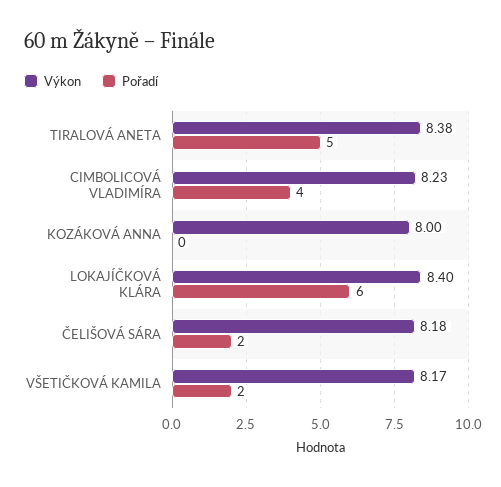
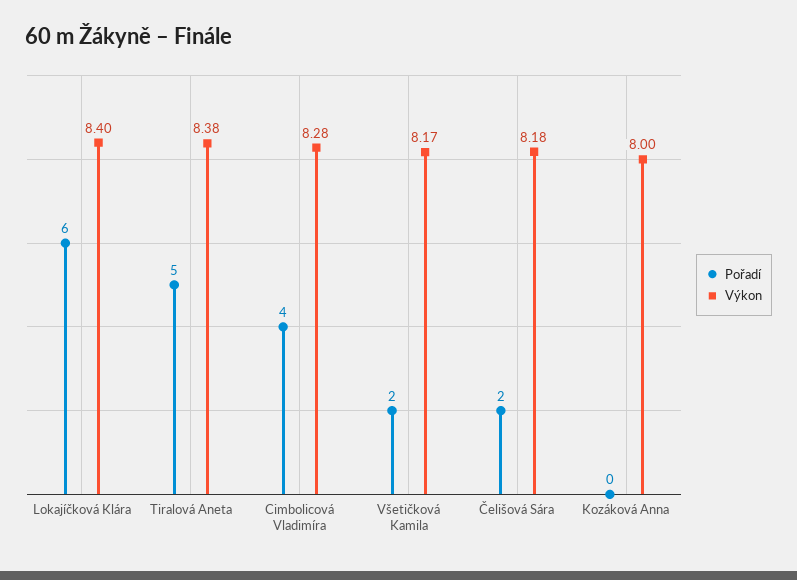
Výkon, CIMBOLICOVÁ VLADIMÍRA: 8.23 -> 8.28

